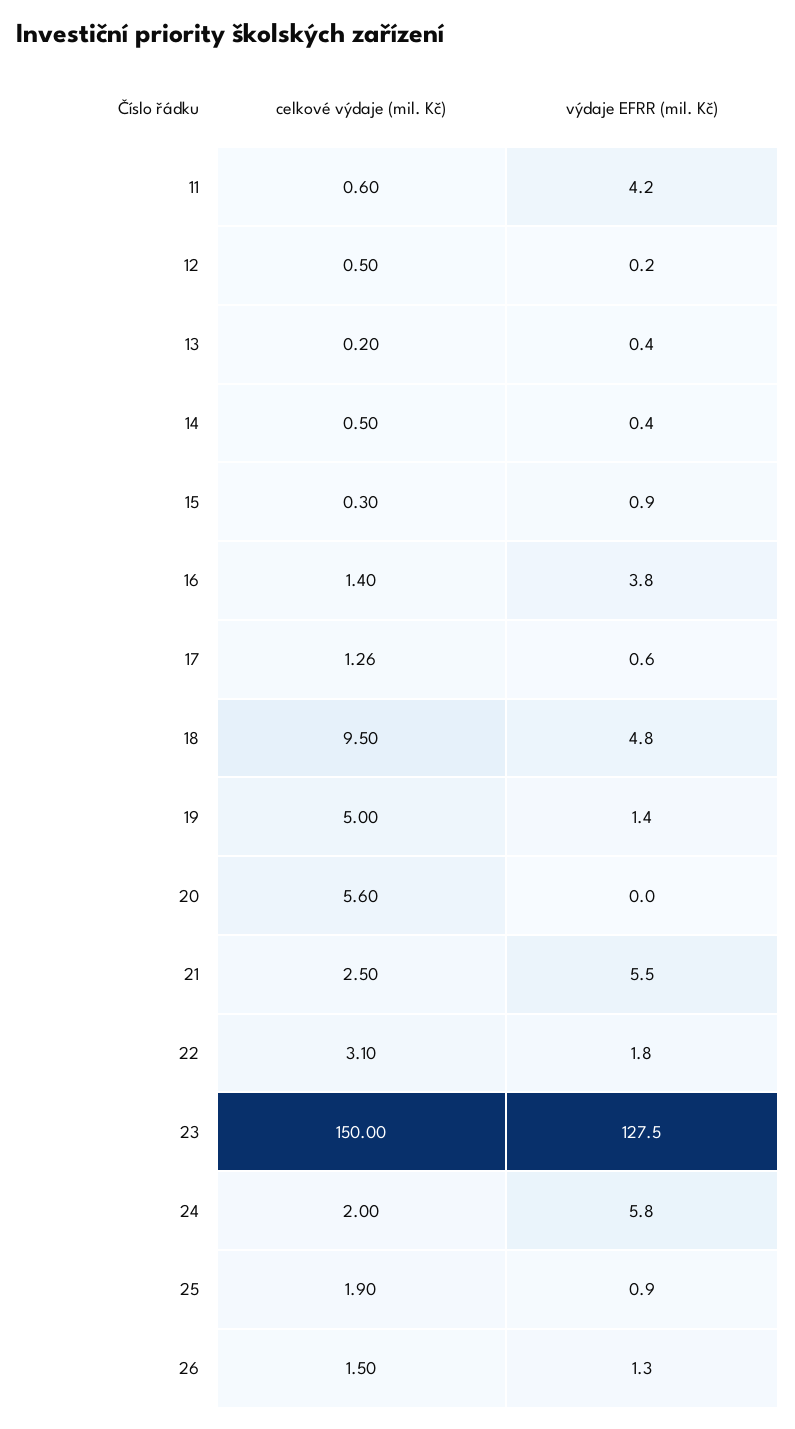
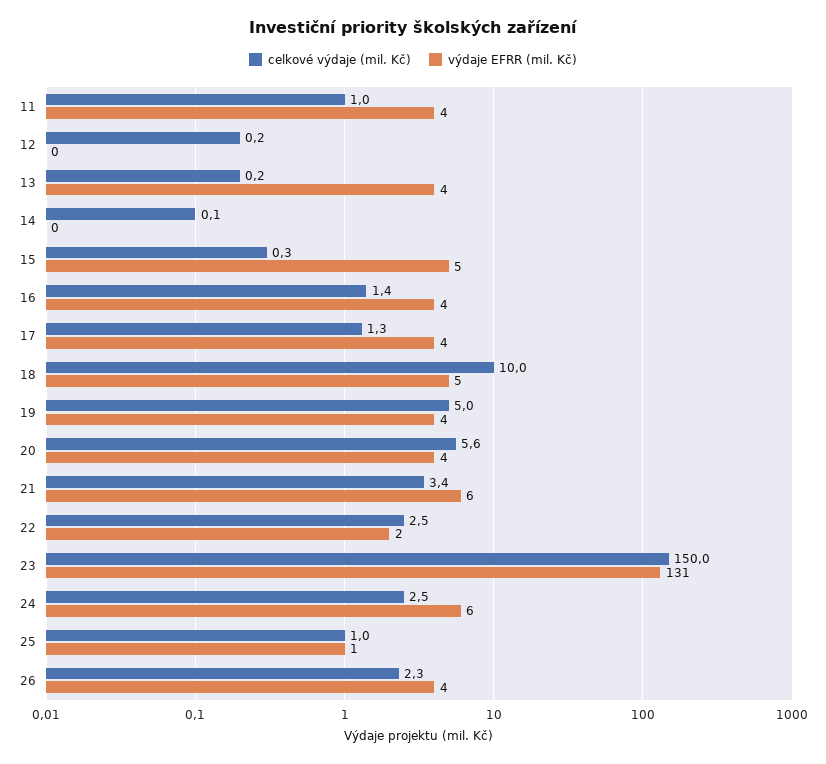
celkové výdaje (mil. Kč), 11: 0.6 -> 1
celkové výdaje (mil. Kč), 12: 0.5 -> 0.2
výdaje EFRR (mil. Kč), 13: 0.4 -> 4
celkové výdaje (mil. Kč), 14: 0.5 -> 0.1
výdaje EFRR (mil. Kč), 15: 0.9 -> 5
výdaje EFRR (mil. Kč), 17: 0.6 -> 4
celkové výdaje (mil. Kč), 18: 9.5 -> 10
výdaje EFRR (mil. Kč), 19: 1.4 -> 4
výdaje EFRR (mil. Kč), 20: 0 -> 4
celkové výdaje (mil. Kč), 21: 2.5 -> 3.4
celkové výdaje (mil. Kč), 22: 3.1 -> 2.5
výdaje EFRR (mil. Kč), 23: 127.5 -> 131
celkové výdaje (mil. Kč), 24: 2 -> 2.5
celkové výdaje (mil. Kč), 25: 1.9 -> 1
celkové výdaje (mil. Kč), 26: 1.5 -> 2.3
výdaje EFRR (mil. Kč), 26: 1.3 -> 4

